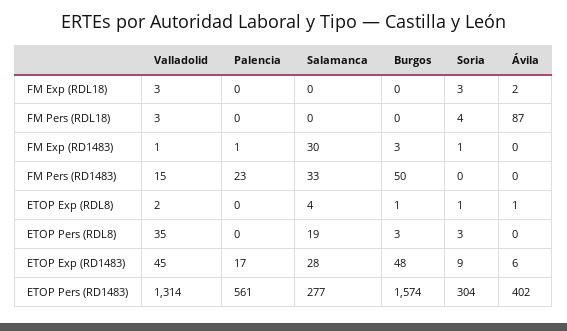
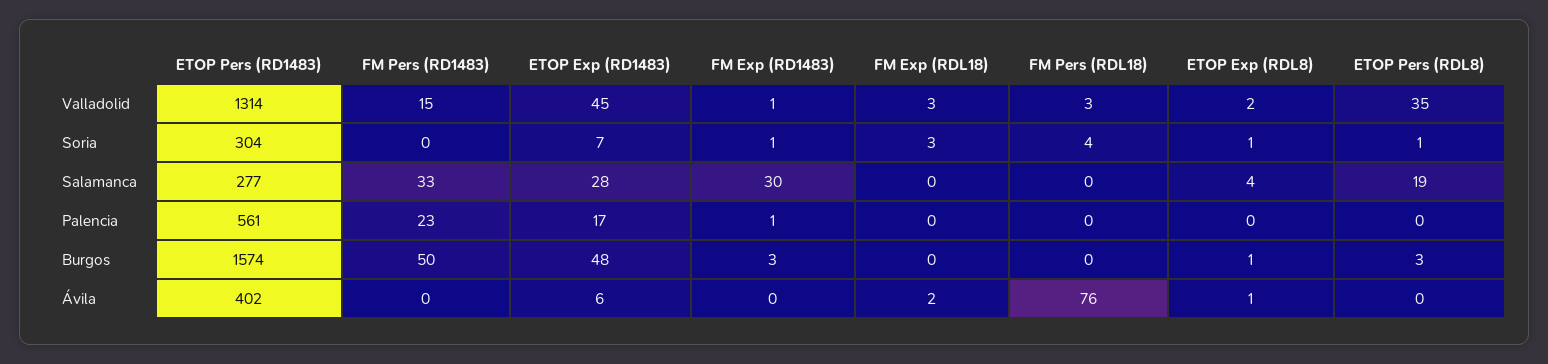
Ávila, FM Pers (RDL18): 87 -> 76
Soria, ETOP Pers (RDL8): 3 -> 1
Soria, ETOP Exp (RD1483): 9 -> 7

